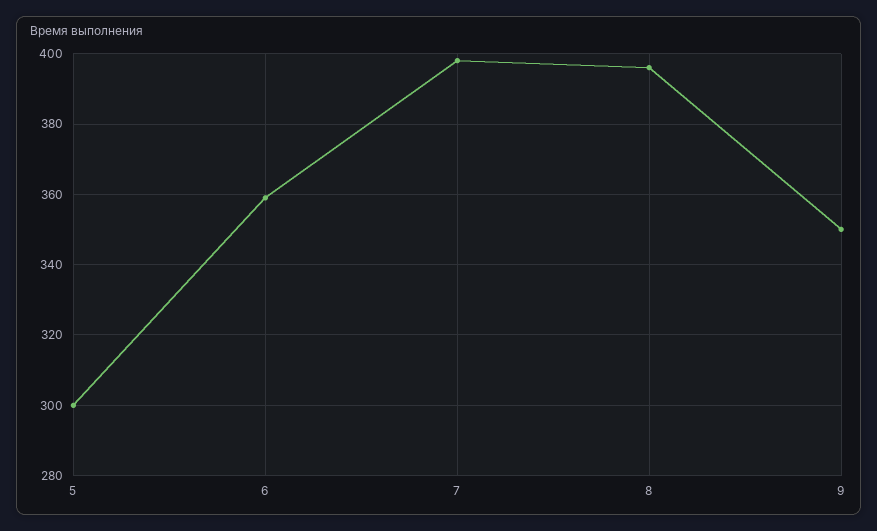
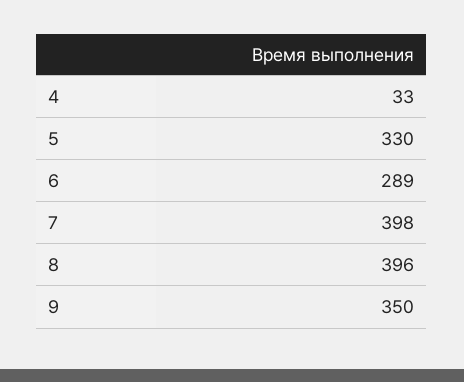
5: 300 -> 330
6: 360 -> 289
4: none -> 33

